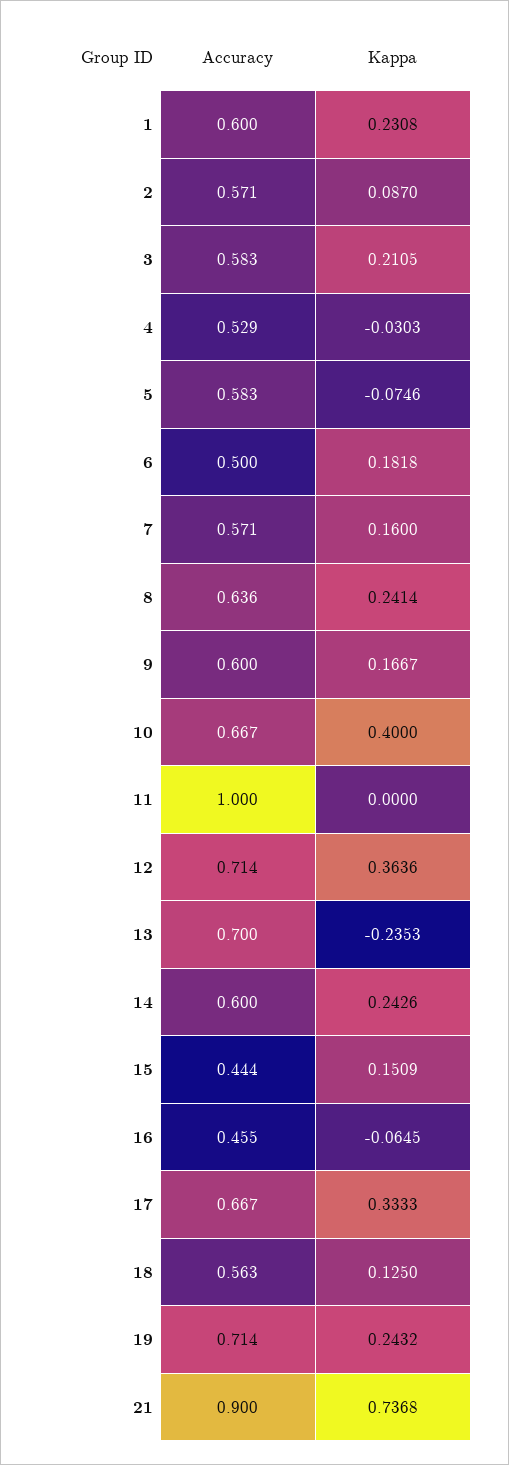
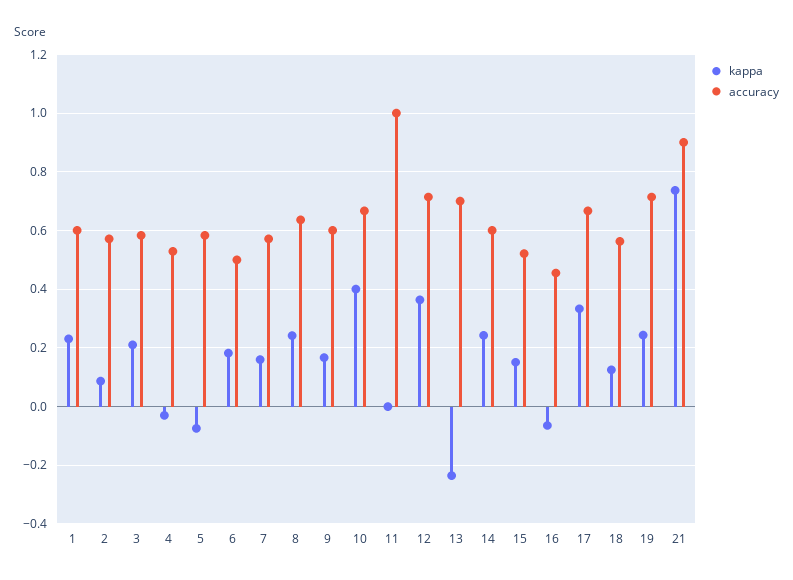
Accuracy, 15: 0.444 -> 0.525

